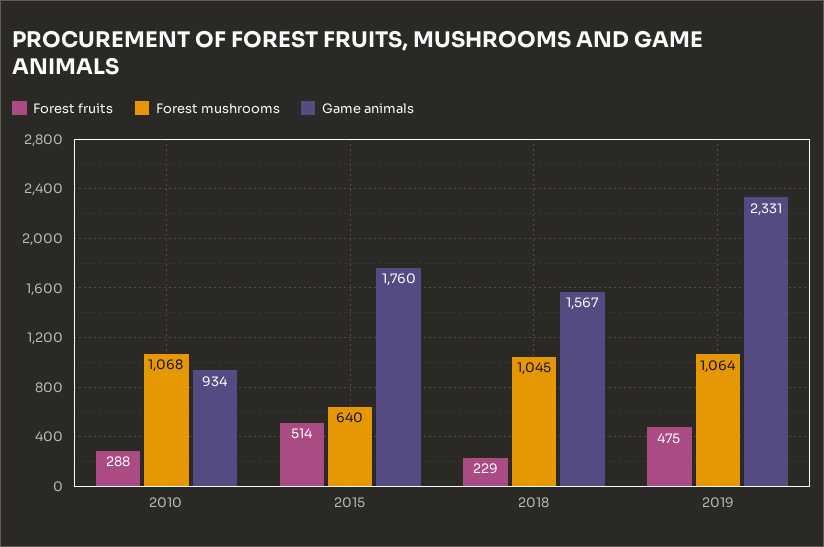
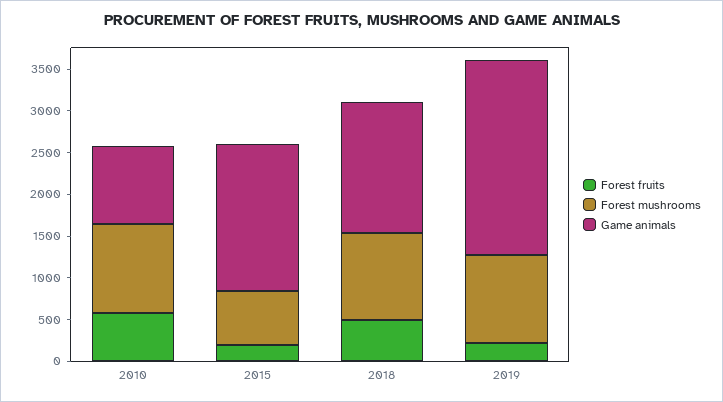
Forest fruits, 2010: 288 -> 600
Forest fruits, 2015: 514 -> 200
Forest fruits, 2018: 229 -> 500
Forest fruits, 2019: 475 -> 200

